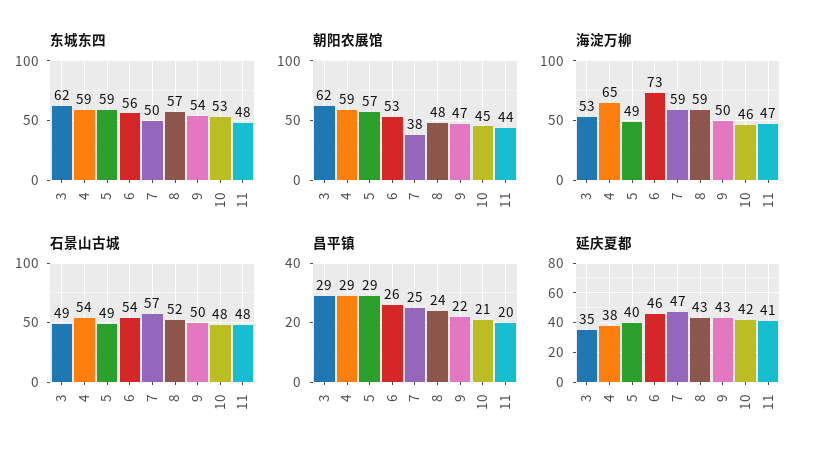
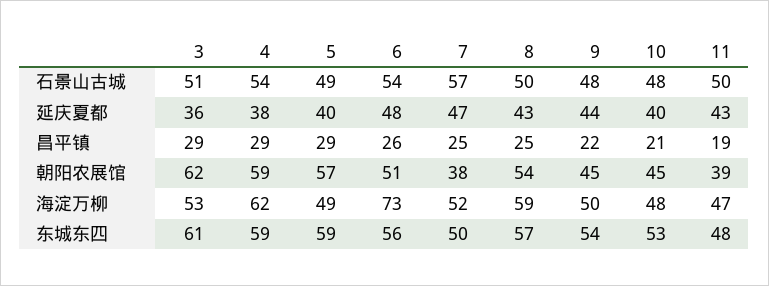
东城东四, 3: 62 -> 61
朝阳农展馆, 6: 53 -> 51
朝阳农展馆, 8: 48 -> 54
朝阳农展馆, 9: 47 -> 45
朝阳农展馆, 11: 44 -> 39
海淀万柳, 4: 65 -> 62
海淀万柳, 7: 59 -> 52
海淀万柳, 10: 46 -> 48
石景山古城, 3: 49 -> 51
石景山古城, 8: 52 -> 50
石景山古城, 9: 50 -> 48
石景山古城, 11: 48 -> 50
昌平镇, 8: 24 -> 25
昌平镇, 11: 20 -> 19
延庆夏都, 3: 35 -> 36
延庆夏都, 6: 46 -> 48
延庆夏都, 9: 43 -> 44
延庆夏都, 10: 42 -> 40
延庆夏都, 11: 41 -> 43

